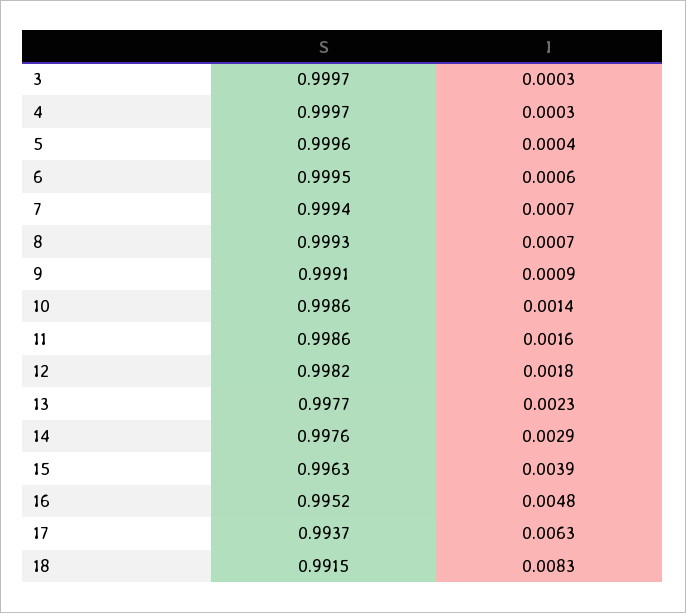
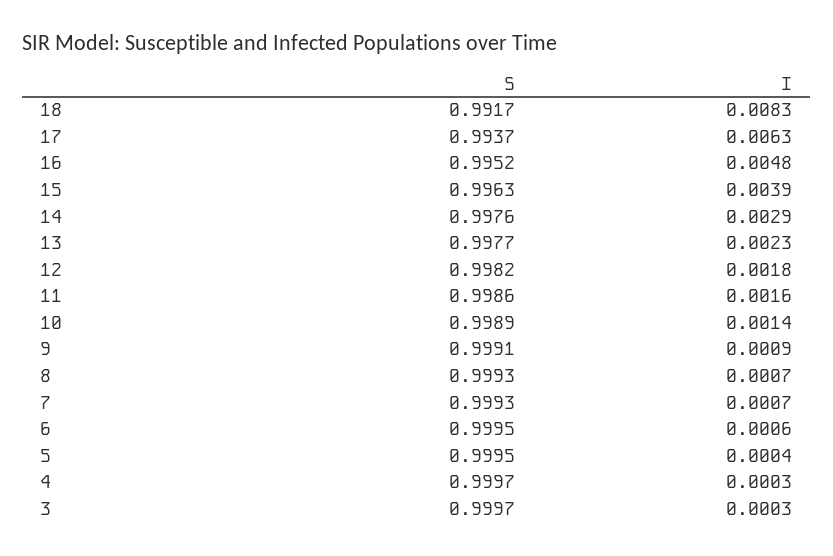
S, 5: 0.9996 -> 0.9995
S, 7: 0.9994 -> 0.9993
S, 10: 0.9986 -> 0.9989
S, 18: 0.9915 -> 0.9917

